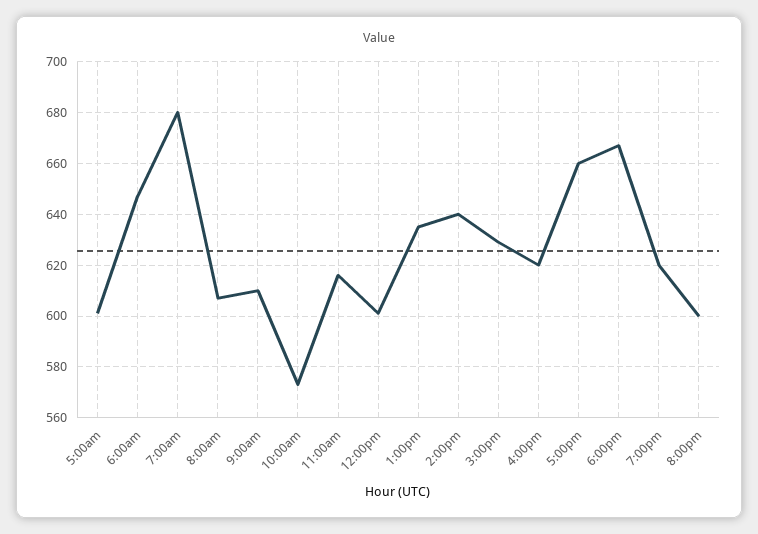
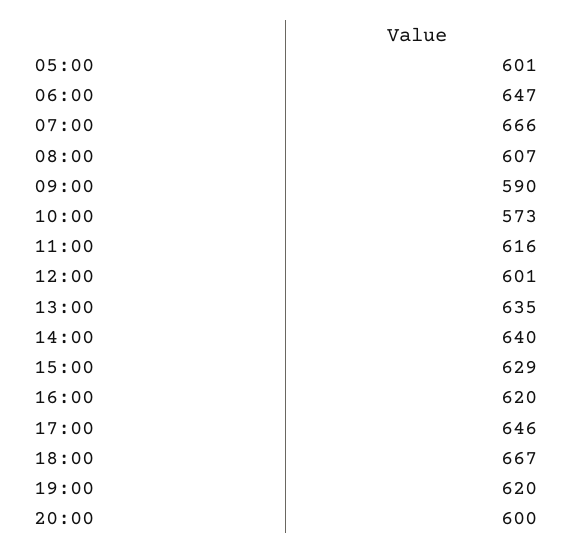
7:00am: 680 -> 666
9:00am: 610 -> 590
5:00pm: 660 -> 646

